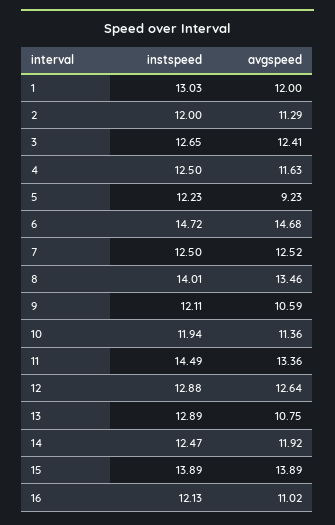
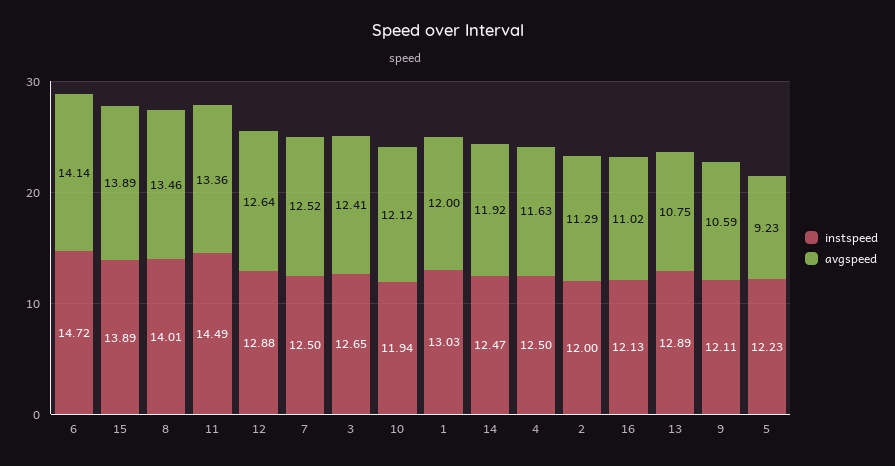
avgspeed, 6: 14.68 -> 14.14
avgspeed, 10: 11.36 -> 12.12

